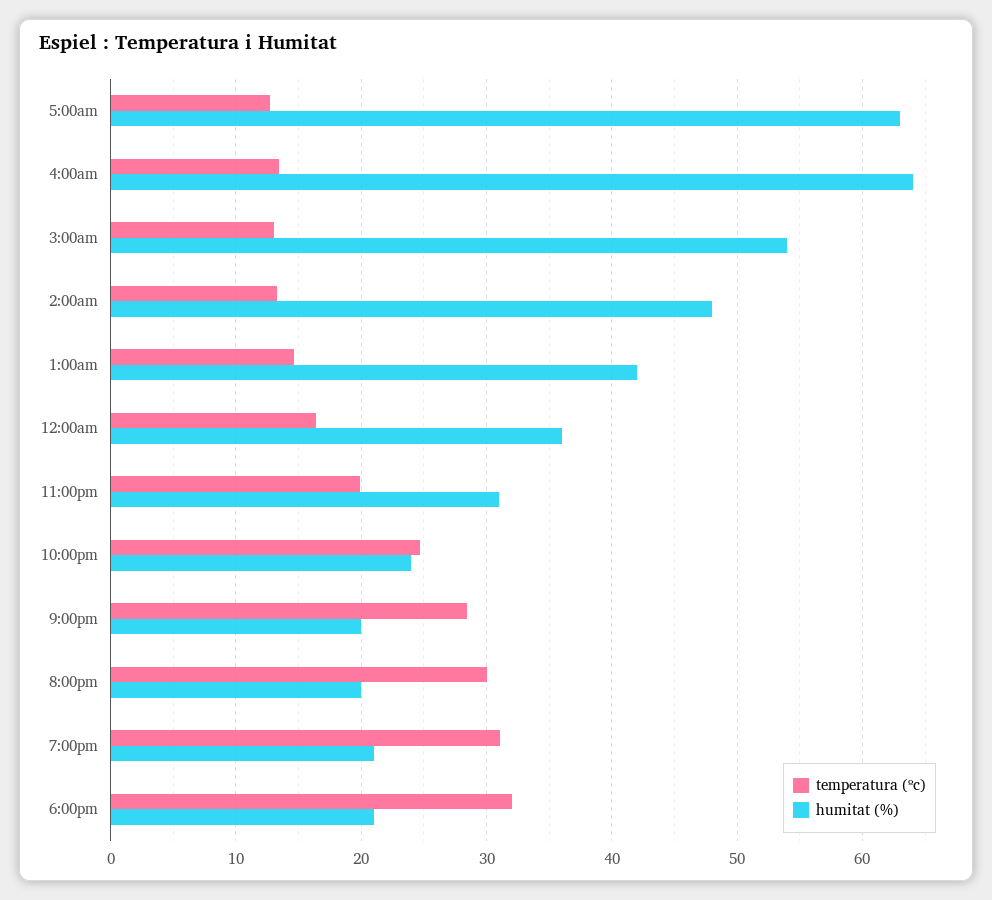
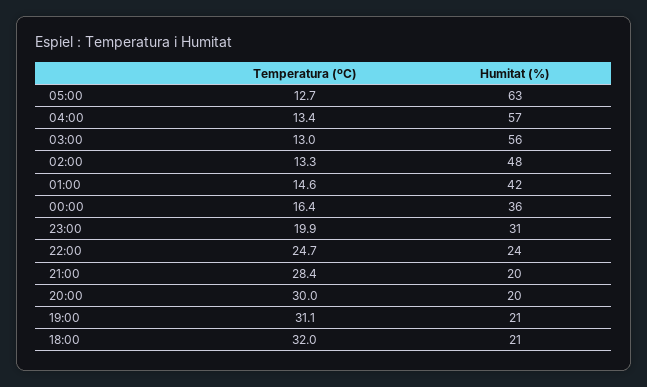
humitat (%), 4:00am: 64 -> 57
humitat (%), 3:00am: 54 -> 56

